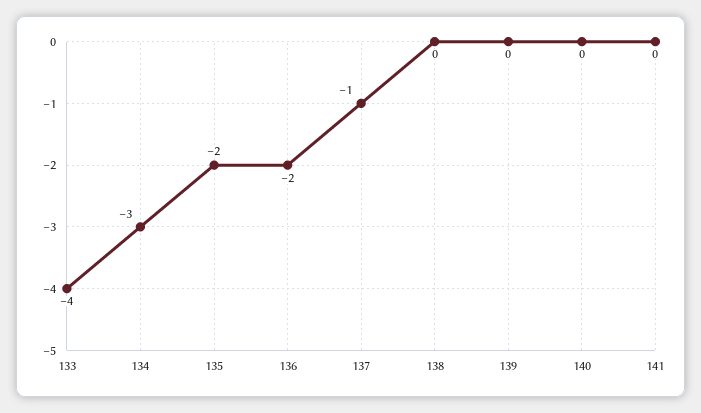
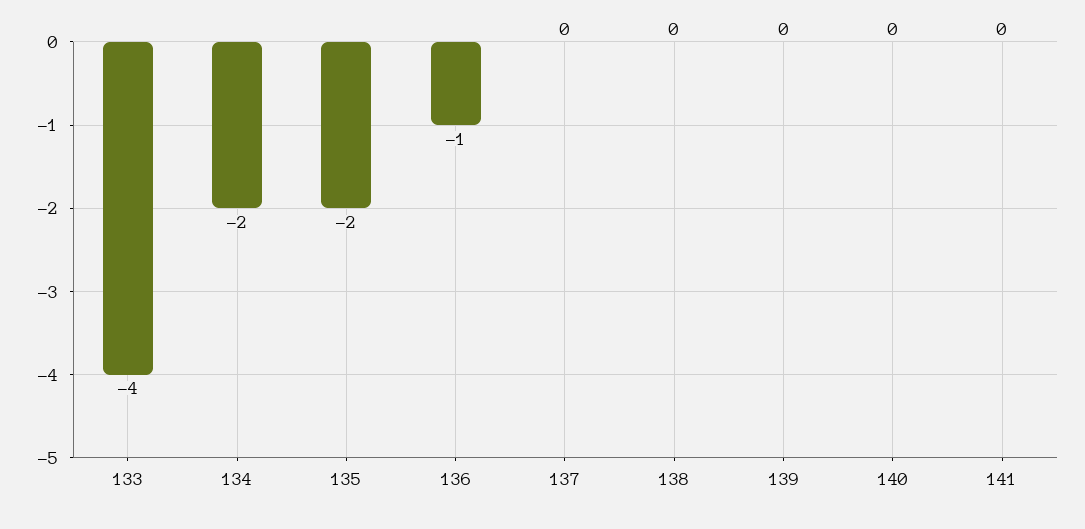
134: -3 -> -2
136: -2 -> -1
137: -1 -> 0

